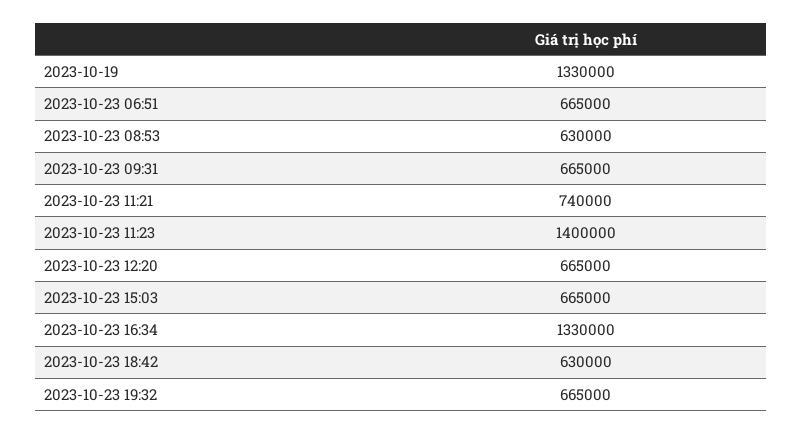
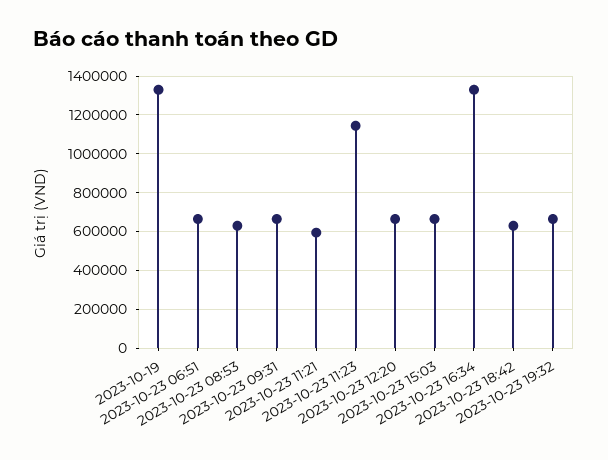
2023-10-23 11:21: 740000 -> 600000
2023-10-23 11:23: 1400000 -> 1150000

